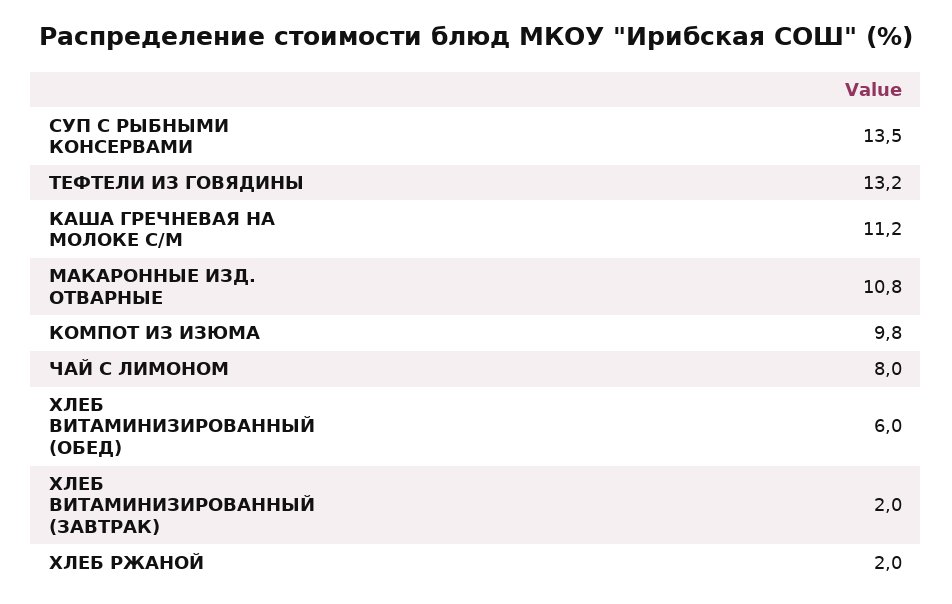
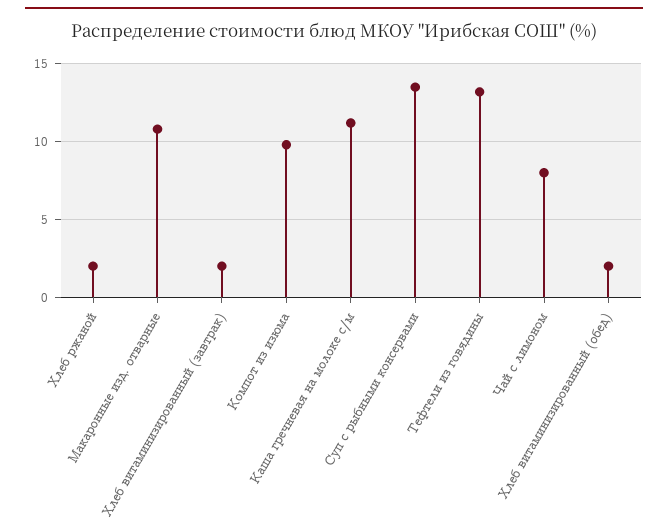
ХЛЕБ ВИТАМИНИЗИРОВАННЫЙ (ОБЕД): 6 -> 2

